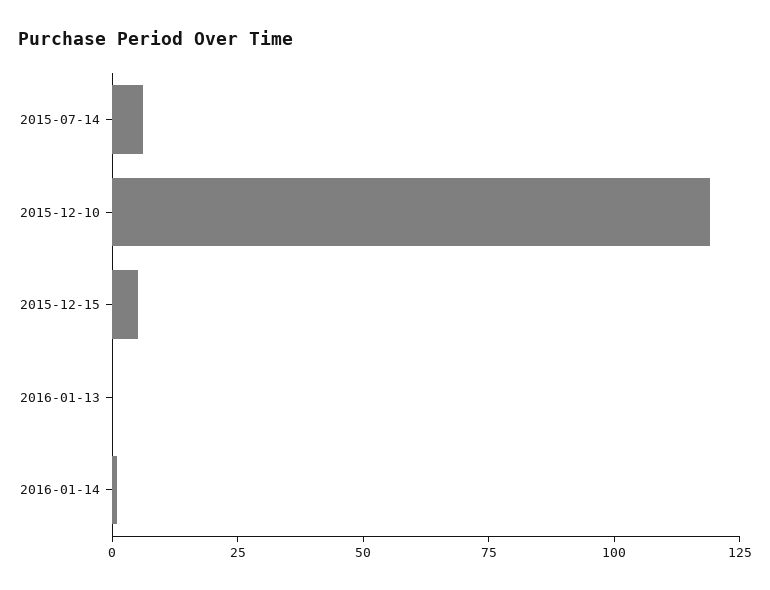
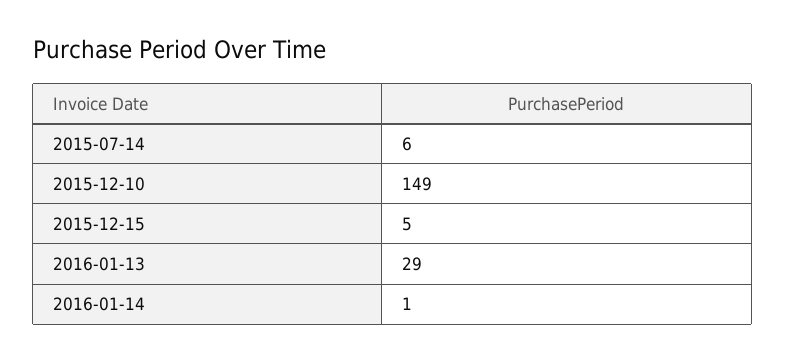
2015-12-10: 120 -> 149
2016-01-13: 0 -> 29

